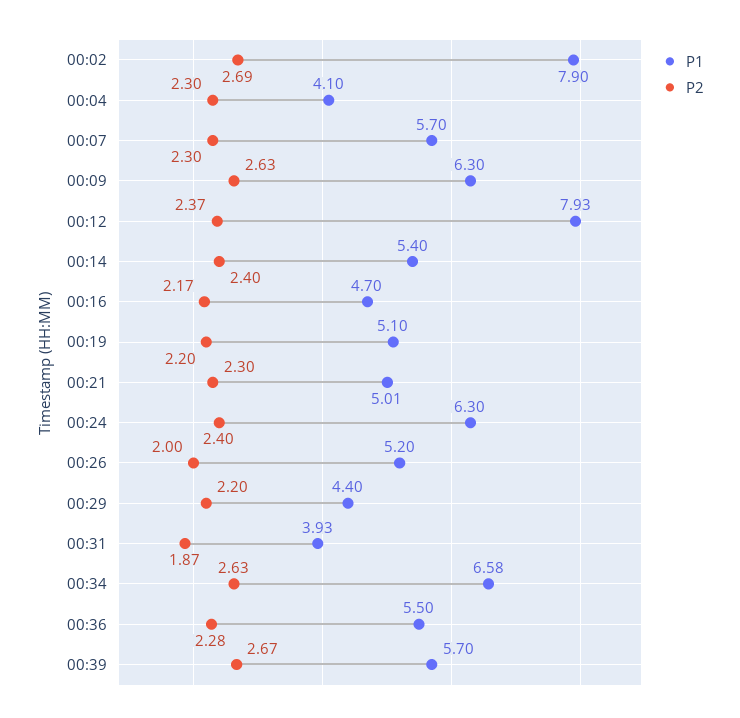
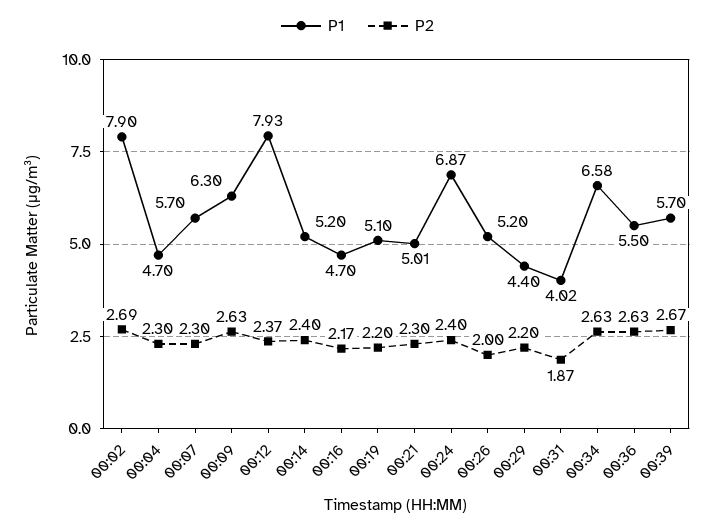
P1, 00:04: 4.1 -> 4.7
P1, 00:14: 5.4 -> 5.2
P1, 00:24: 6.3 -> 6.87
P1, 00:31: 3.93 -> 4.02
P2, 00:36: 2.28 -> 2.63

